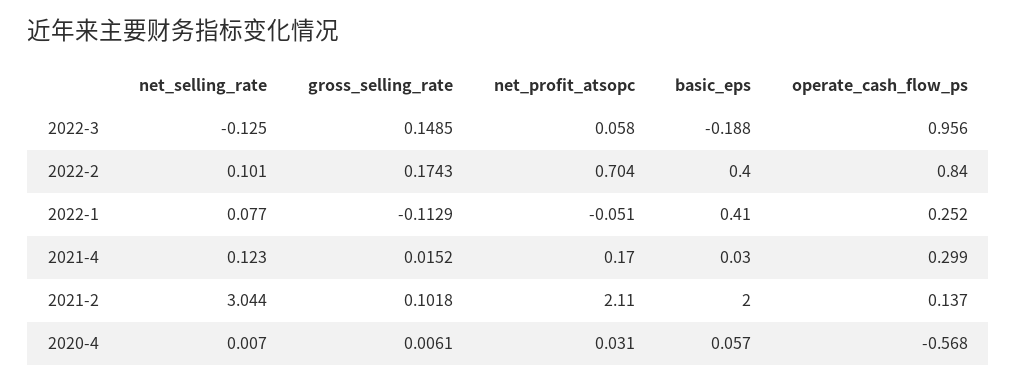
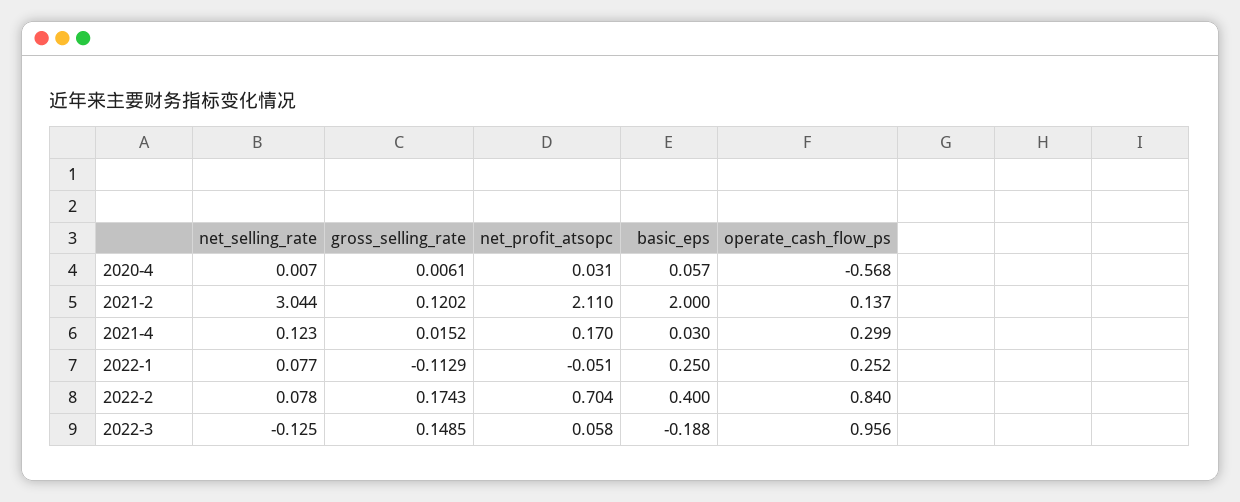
net_selling_rate, 2022-2: 0.101 -> 0.078
basic_eps, 2022-1: 0.41 -> 0.25
gross_selling_rate, 2021-2: 0.1018 -> 0.1202

